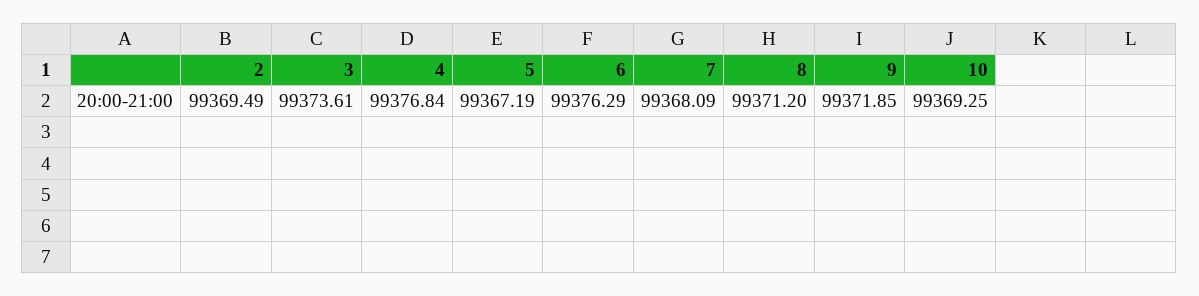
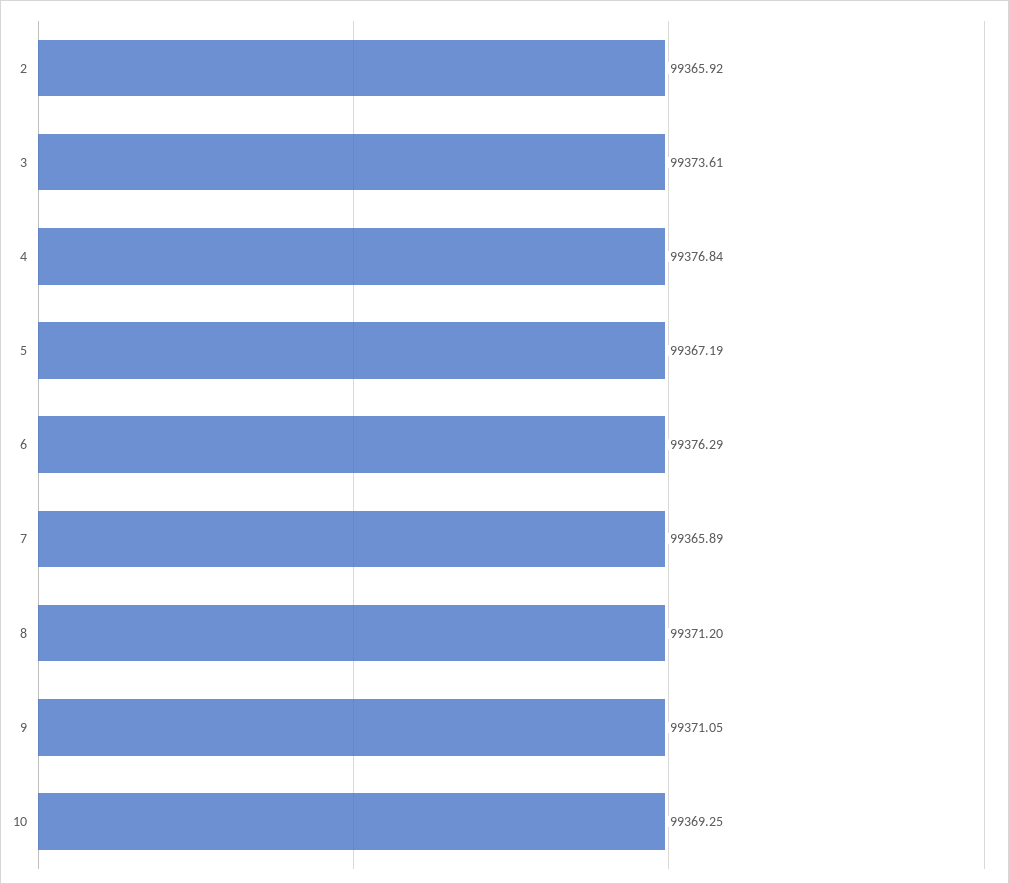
2: 99369.49 -> 99365.92
7: 99368.09 -> 99365.89
9: 99371.85 -> 99371.05

